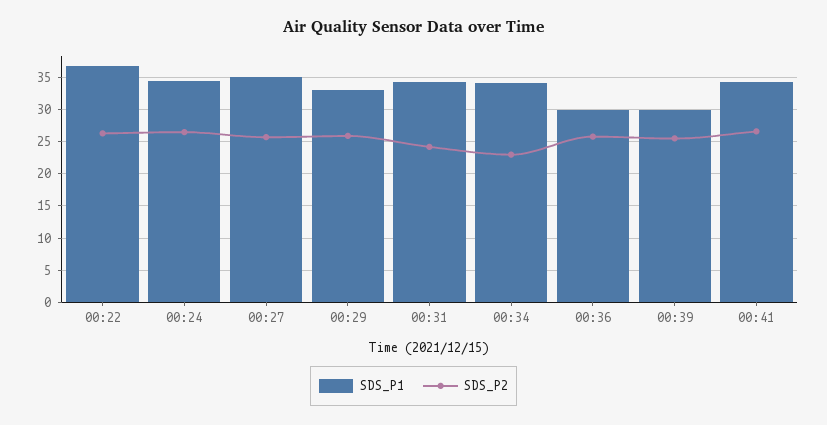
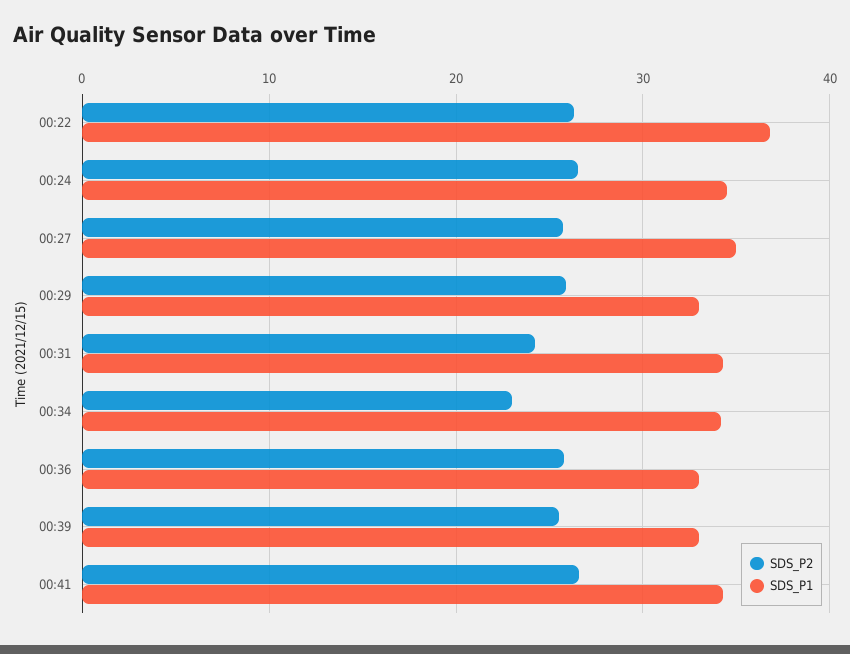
SDS_P1, 00:36: 30 -> 33
SDS_P1, 00:39: 30 -> 33

